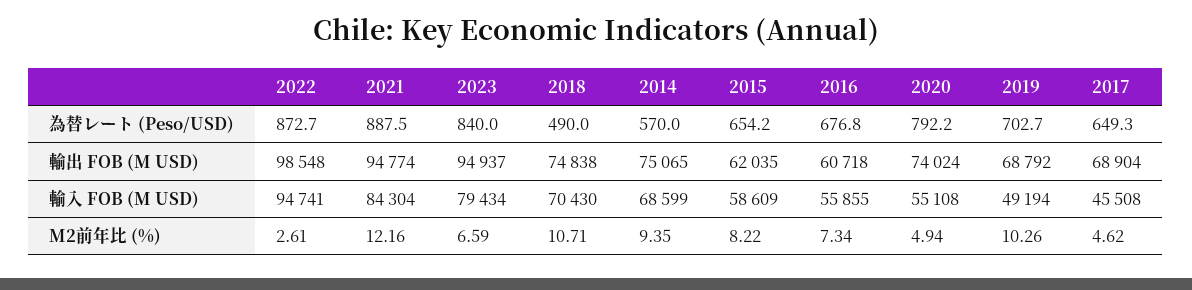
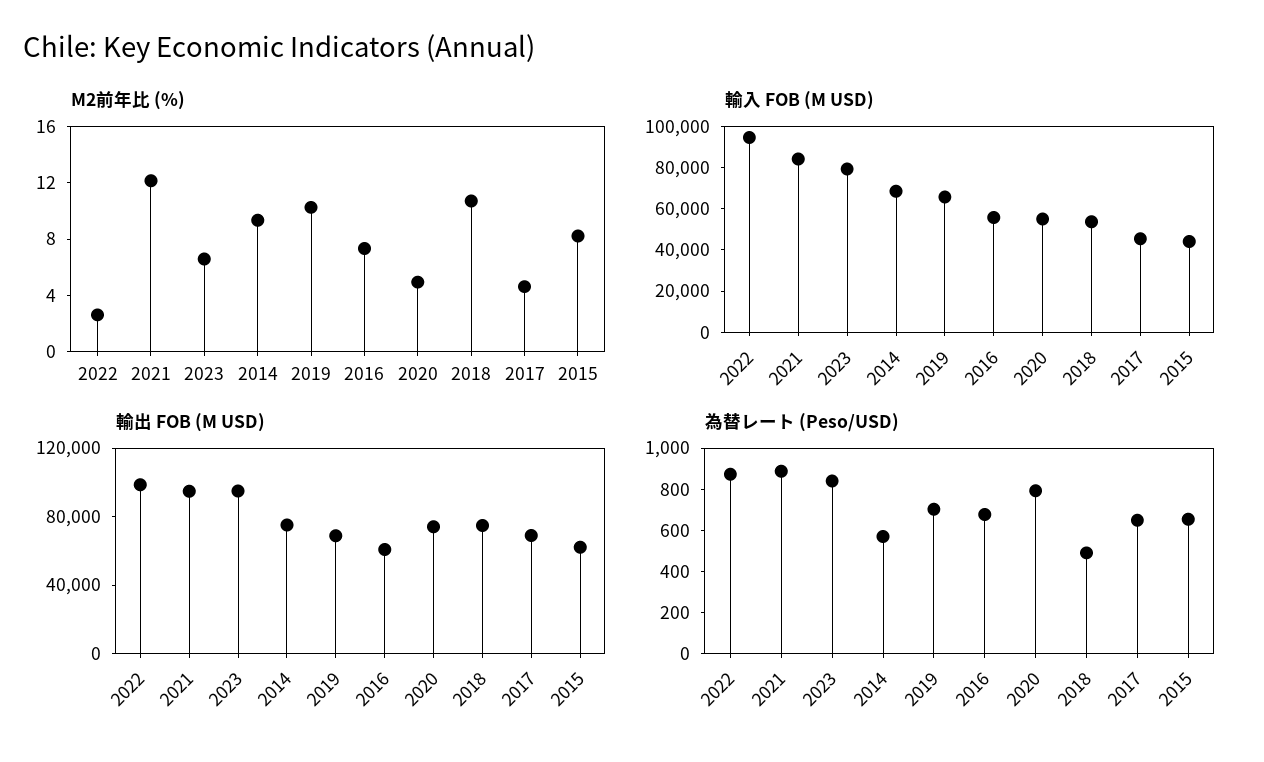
輸入 FOB (M USD), 2018: 70430 -> 55000
輸入 FOB (M USD), 2015: 58609 -> 45000
輸入 FOB (M USD), 2019: 49194 -> 65000

